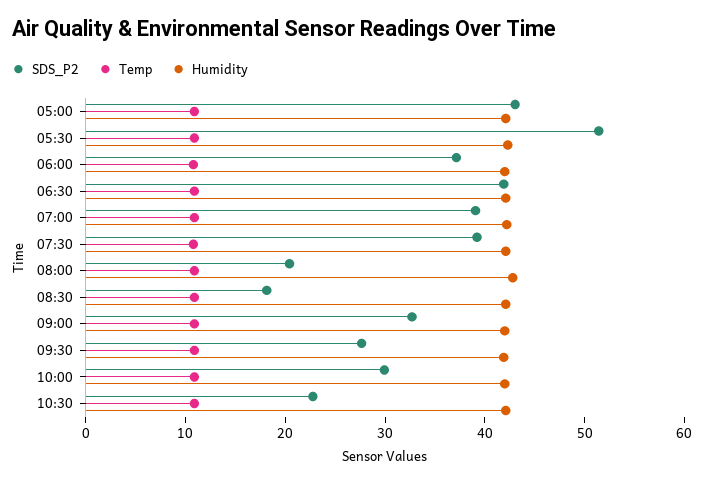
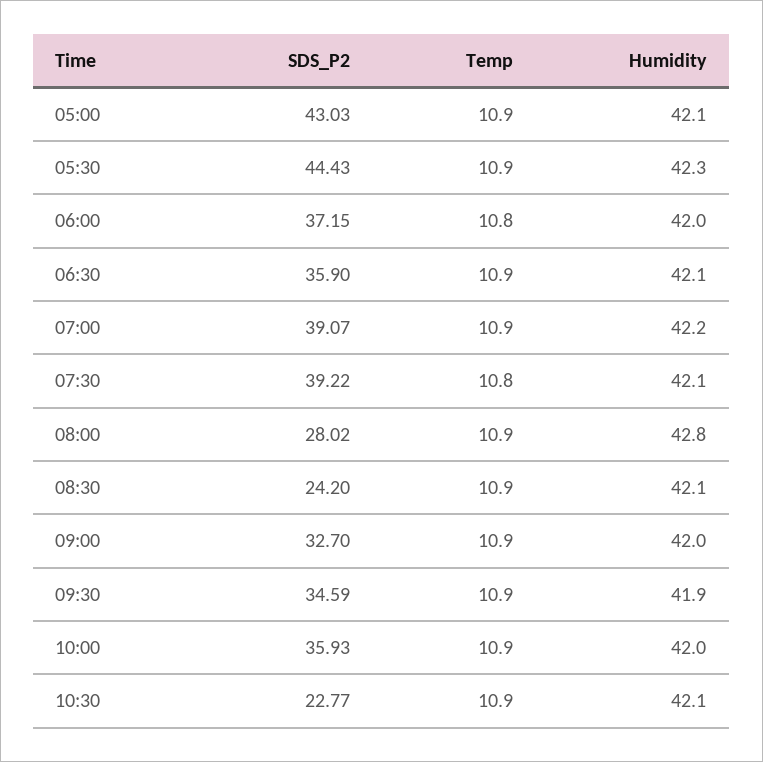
SDS_P2, 05:30: 52 -> 44.43
SDS_P2, 06:30: 42 -> 35.9
SDS_P2, 08:00: 20 -> 28.02
SDS_P2, 08:30: 18 -> 24.2
SDS_P2, 09:30: 28 -> 34.59
SDS_P2, 10:00: 30 -> 35.93

